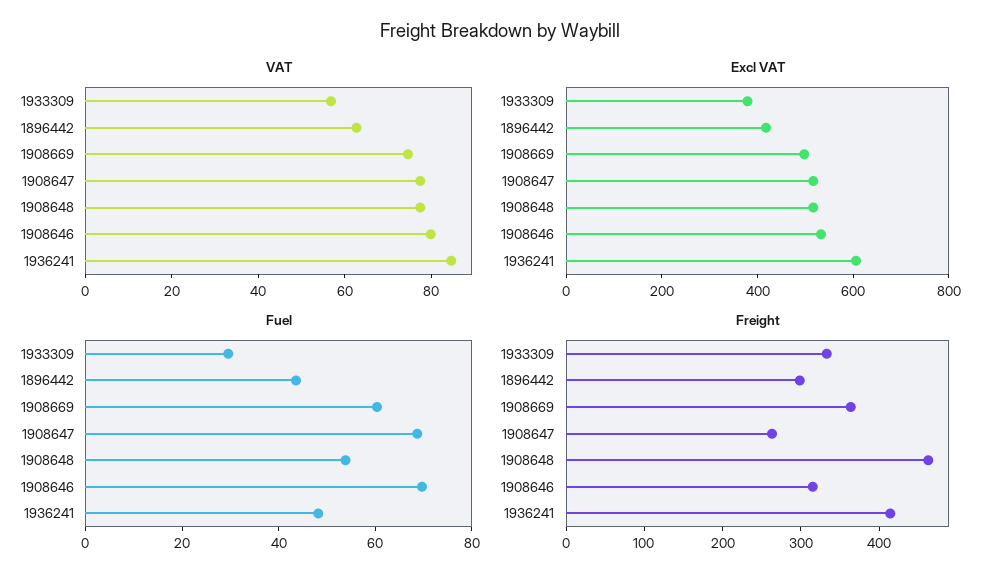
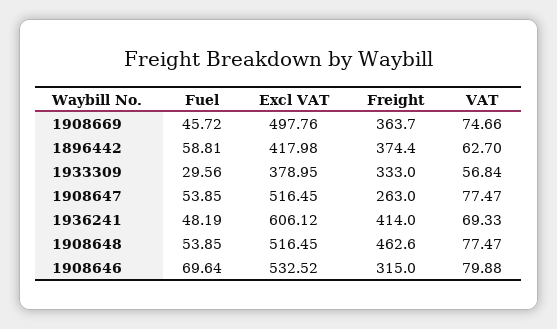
VAT, 1936241: 85 -> 69.33
Fuel, 1896442: 45 -> 58.81
Fuel, 1908669: 60 -> 45.72
Fuel, 1908647: 70 -> 53.85
Freight, 1896442: 300 -> 374.4

